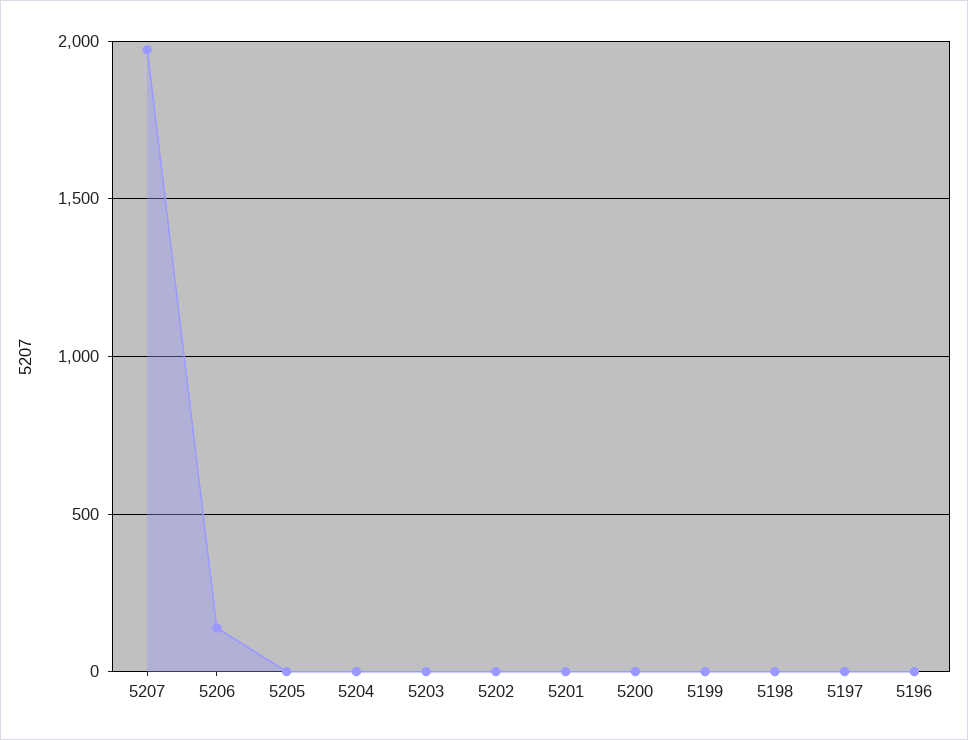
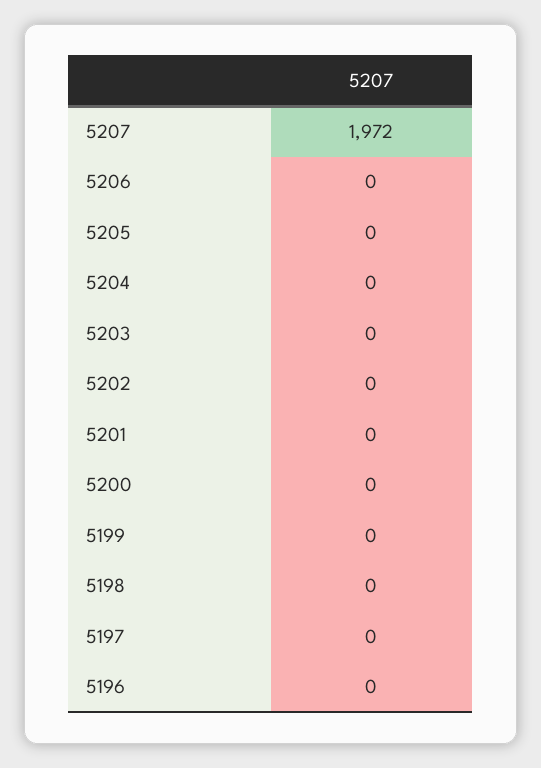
5206: 150 -> 0

